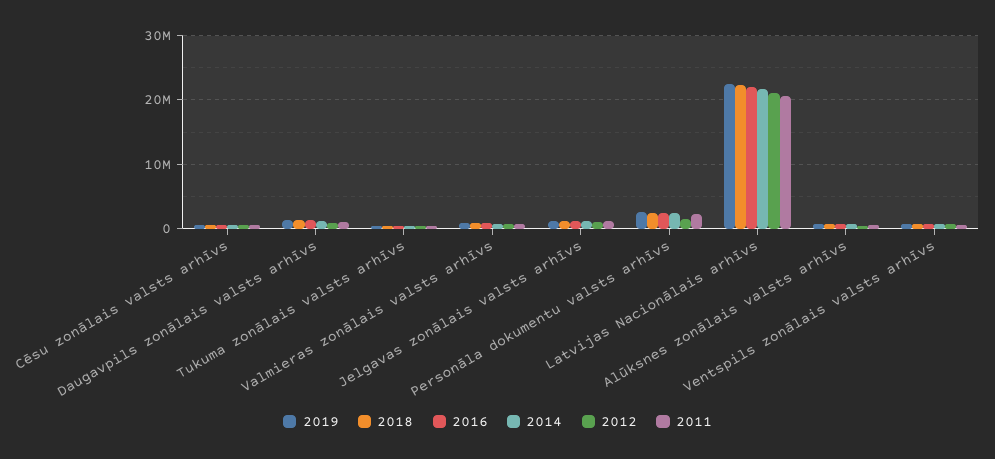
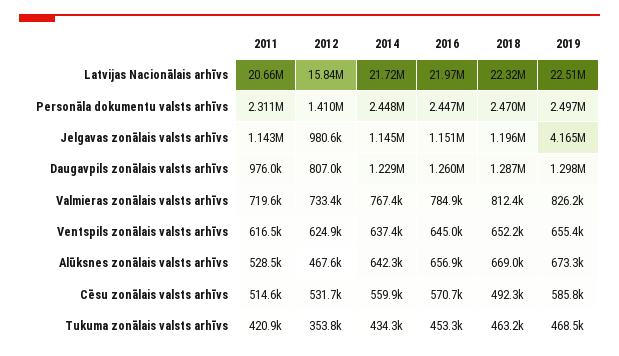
2019, Jelgavas zonālais valsts arhīvs: 1000000 -> 4165000
2012, Latvijas Nacionālais arhīvs: 21000000 -> 15840000

